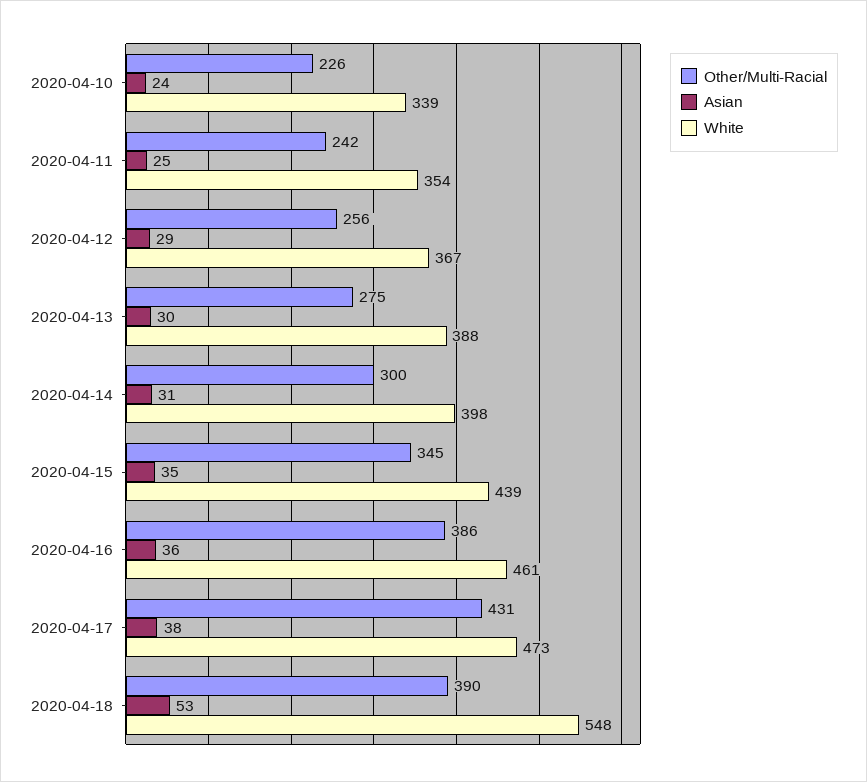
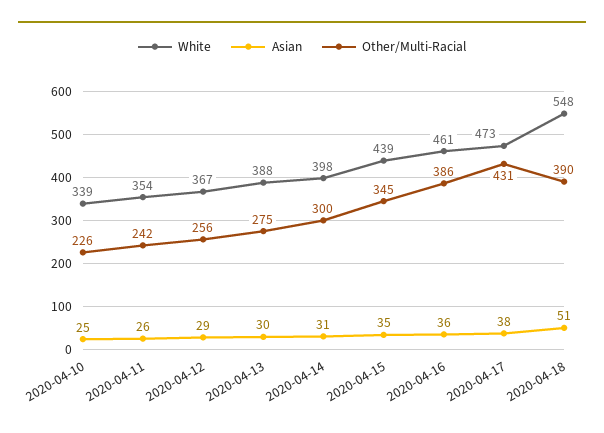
Asian, 2020-04-10: 24 -> 25
Asian, 2020-04-11: 25 -> 26
Asian, 2020-04-18: 53 -> 51

